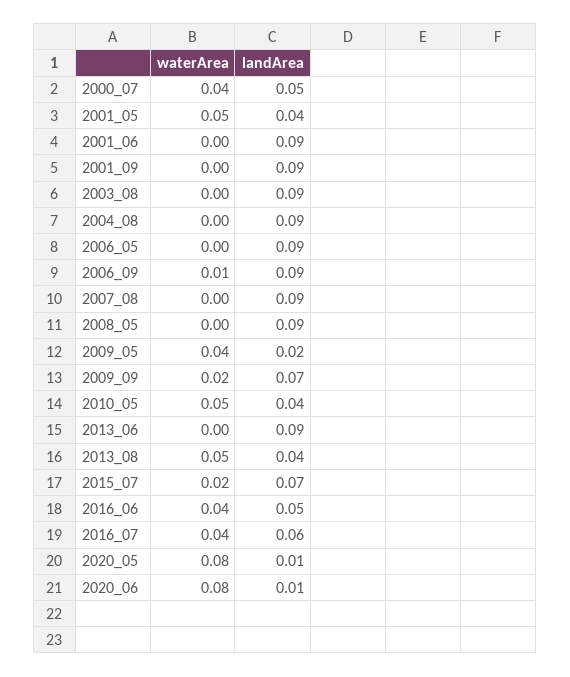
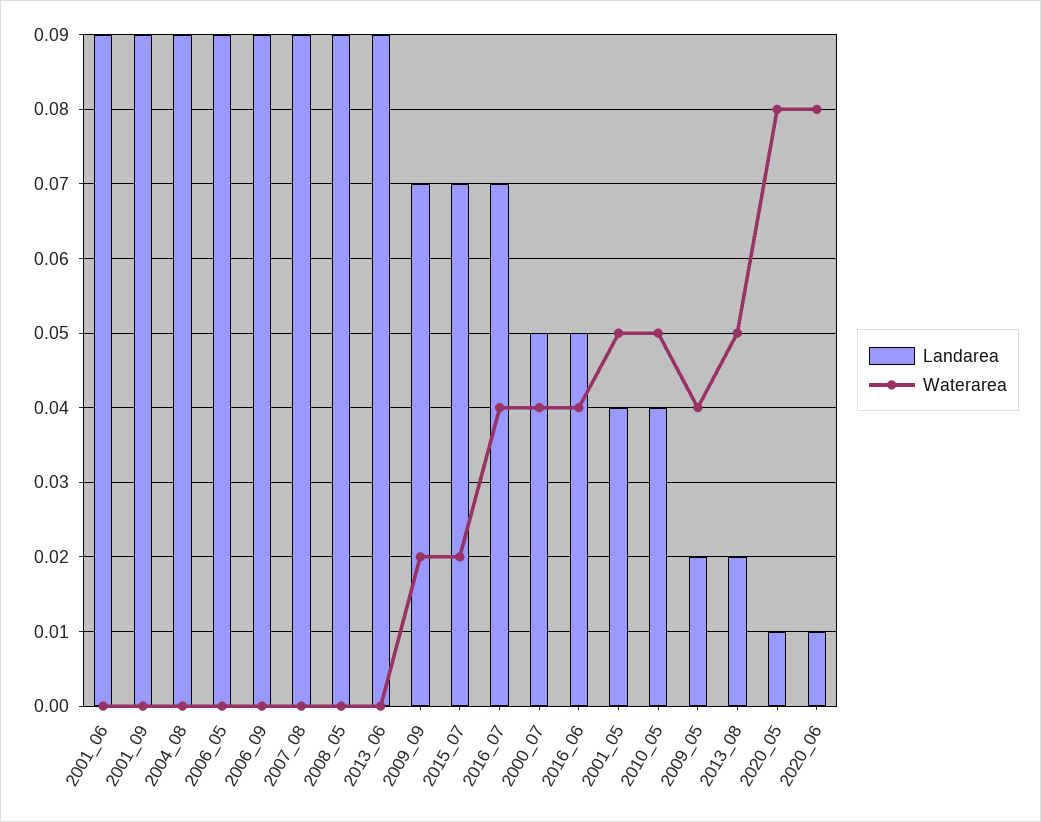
waterArea, 2003_08: 0 -> none
landArea, 2003_08: 0.09 -> none
waterArea, 2006_09: 0.01 -> 0
landArea, 2013_08: 0.04 -> 0.02
landArea, 2016_07: 0.06 -> 0.07

